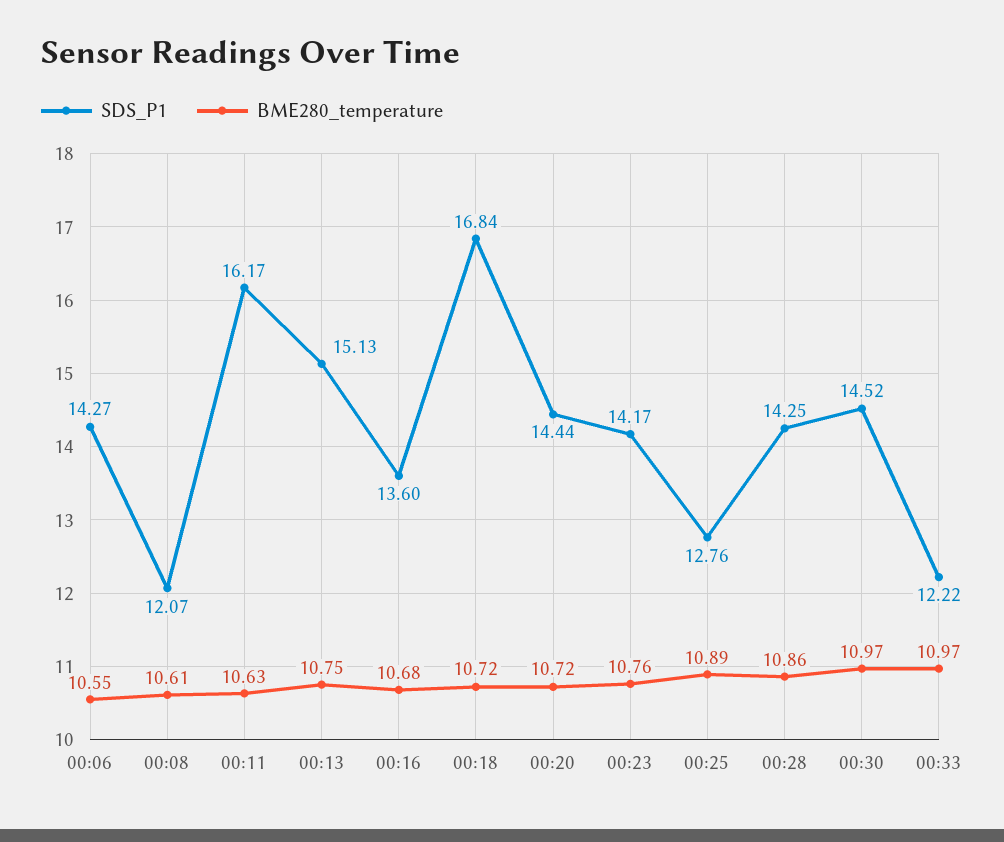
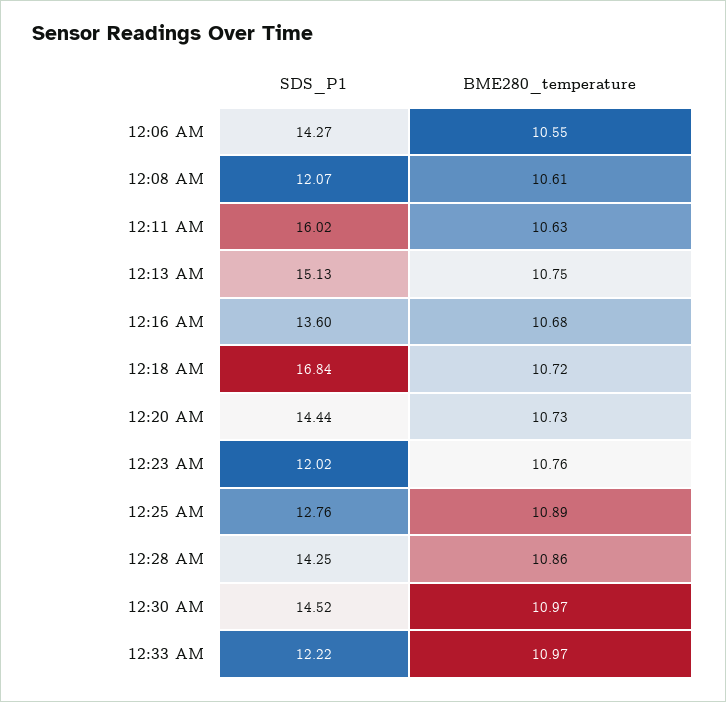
SDS_P1, 00:11: 16.17 -> 16.02
BME280_temperature, 00:20: 10.72 -> 10.73
SDS_P1, 00:23: 14.17 -> 12.02

